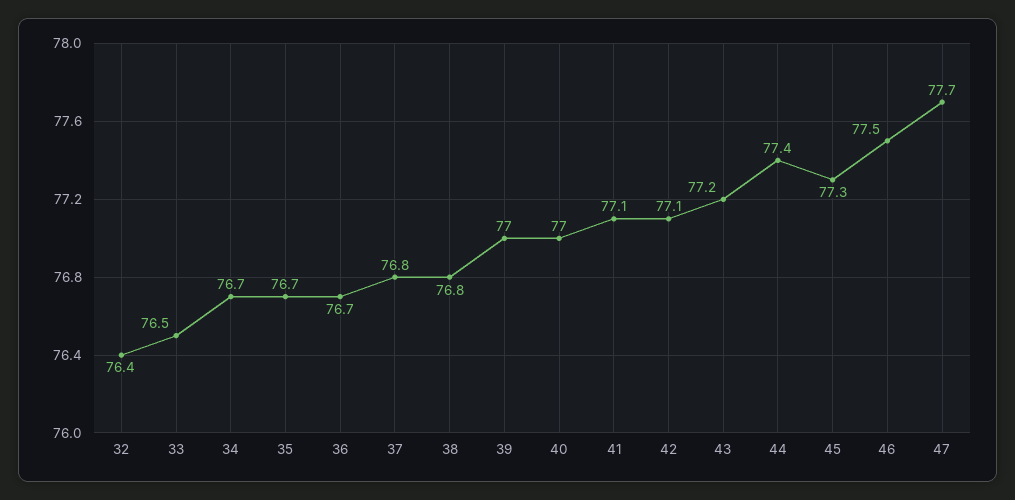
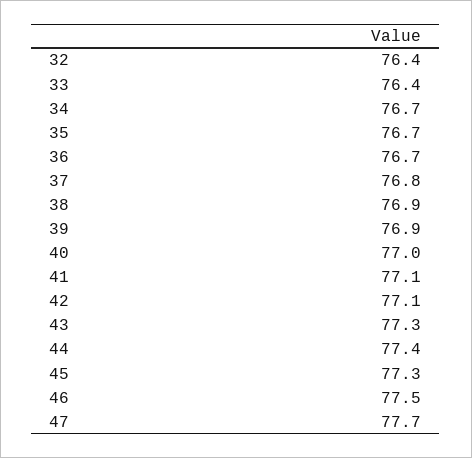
33: 76.5 -> 76.4
38: 76.8 -> 76.9
39: 77 -> 76.9
43: 77.2 -> 77.3

